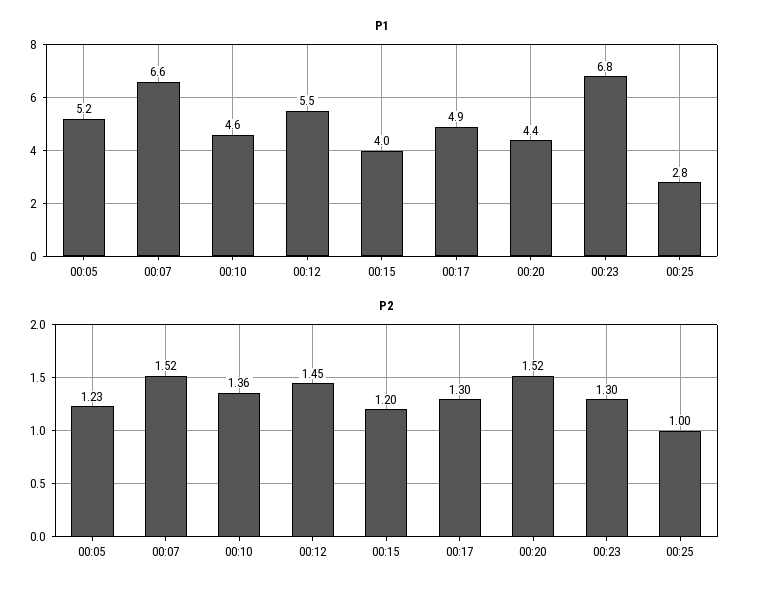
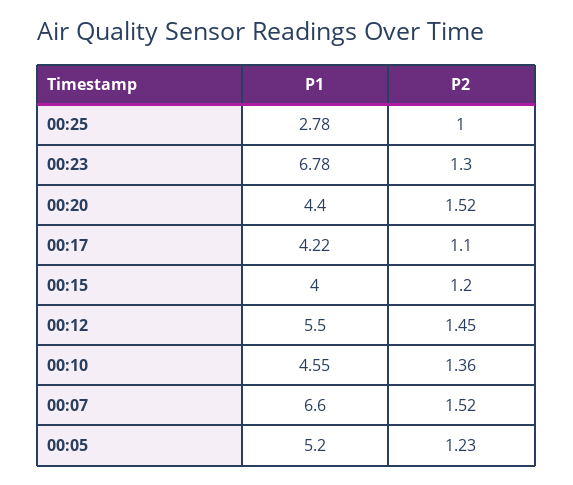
P1, 00:17: 4.9 -> 4.22
P2, 00:17: 1.3 -> 1.1

